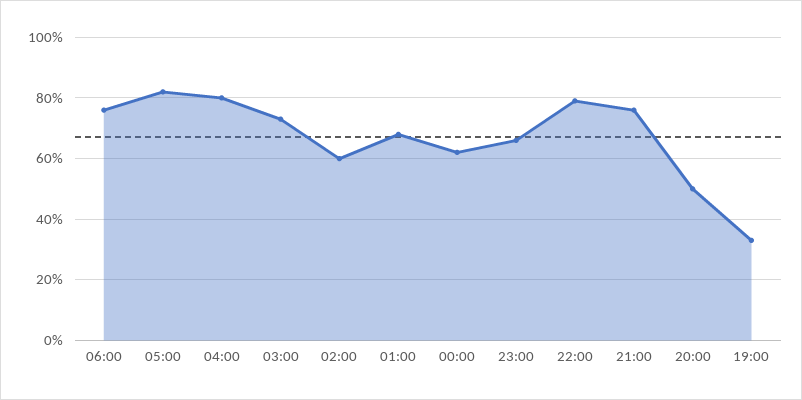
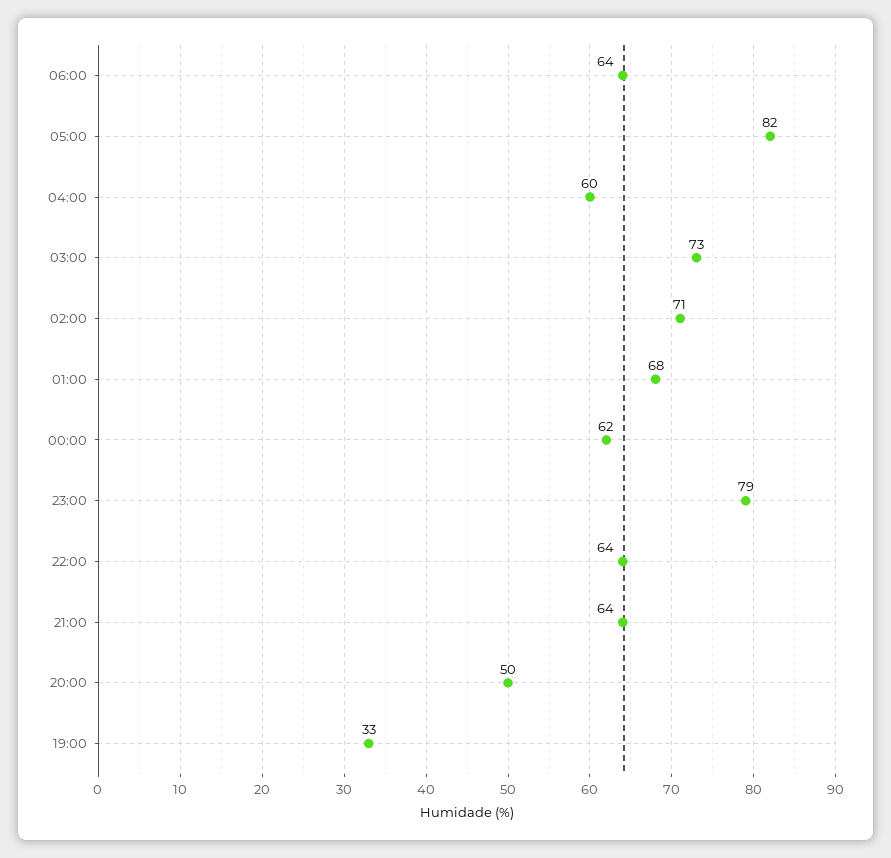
06:00: 75 -> 64
04:00: 80 -> 60
02:00: 60 -> 71
23:00: 65 -> 79
22:00: 80 -> 64
21:00: 75 -> 64

